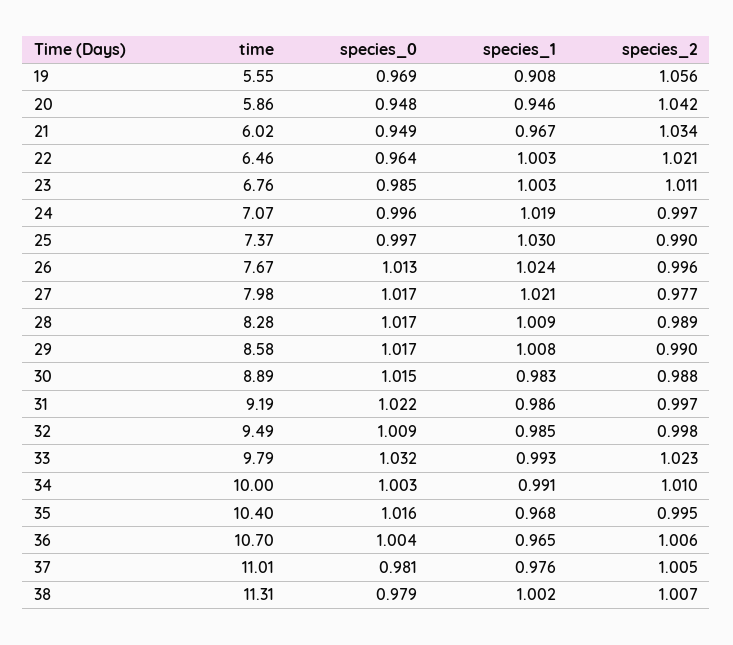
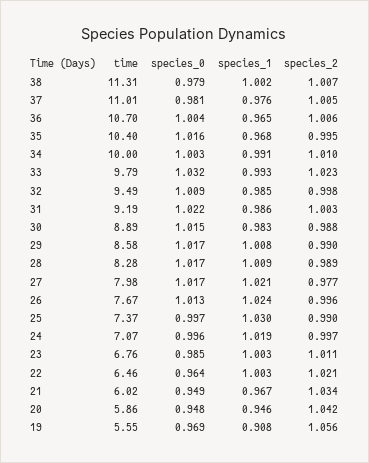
species_2, 31: 0.997 -> 1.003

